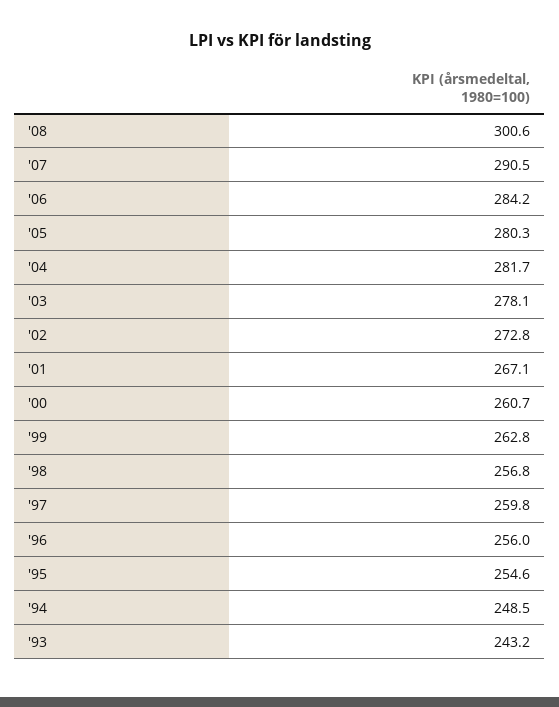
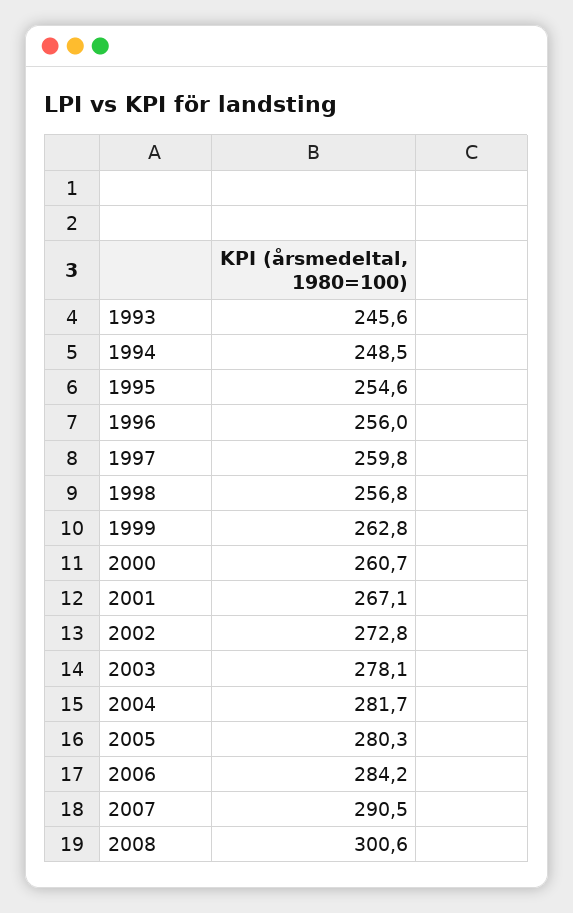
'93: 243.2 -> 245.6

